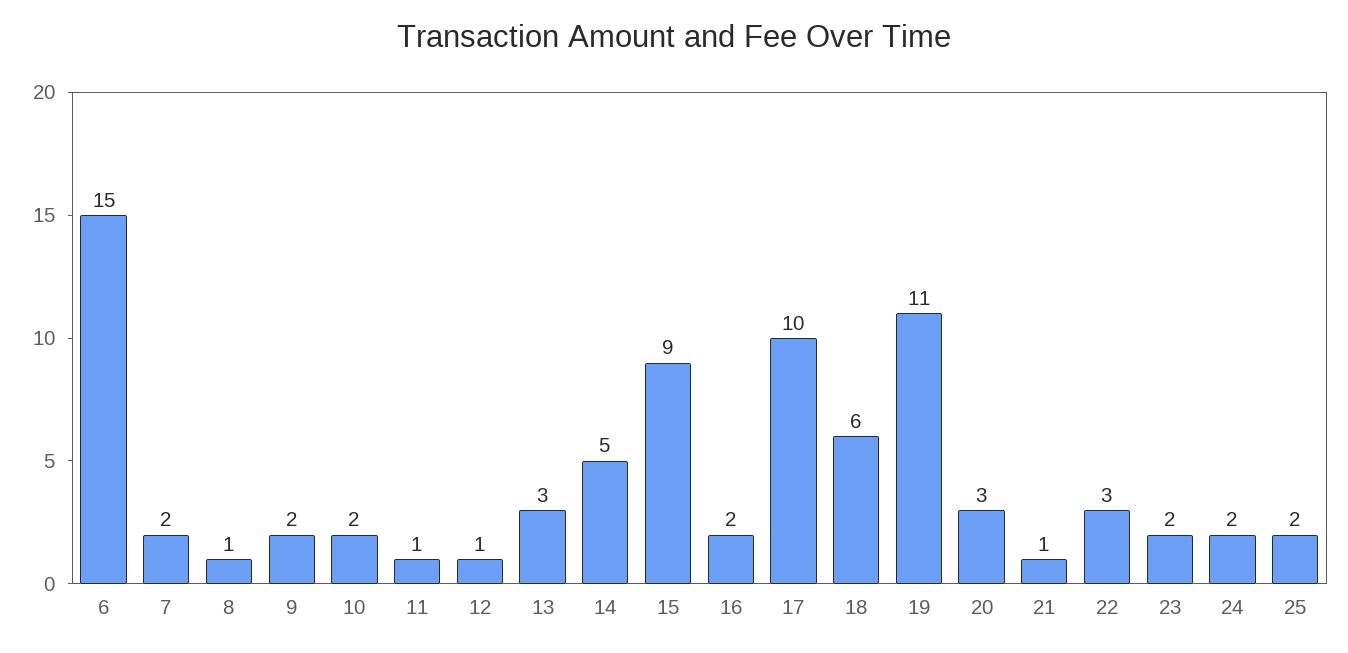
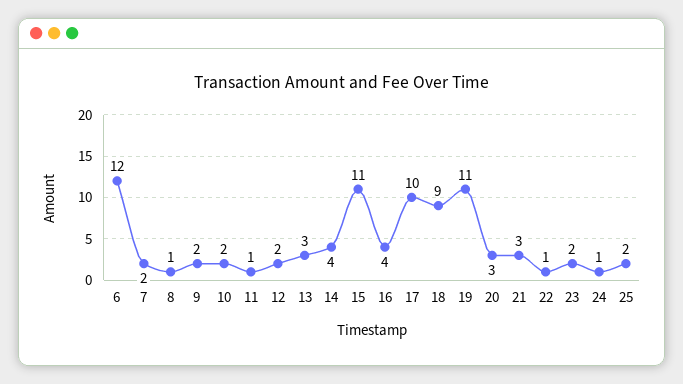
6: 15 -> 12
12: 1 -> 2
14: 5 -> 4
15: 9 -> 11
16: 2 -> 4
18: 6 -> 9
21: 1 -> 3
22: 3 -> 1
24: 2 -> 1

